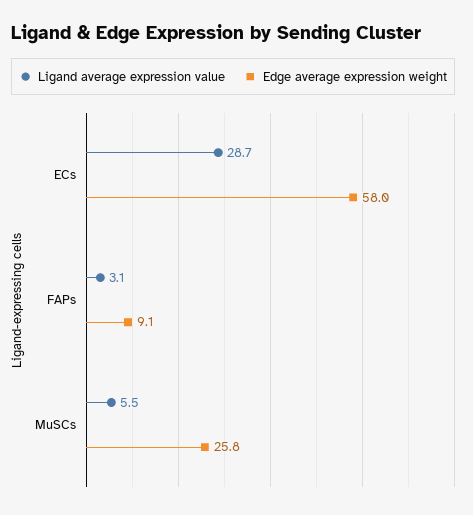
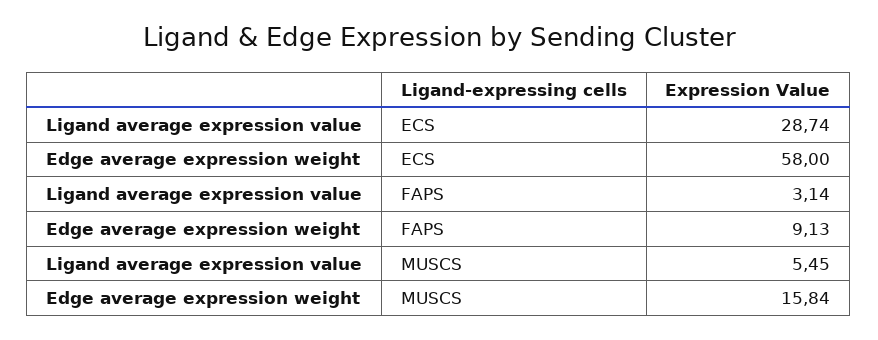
Edge average expression weight, MuSCs: 25.8 -> 15.84

